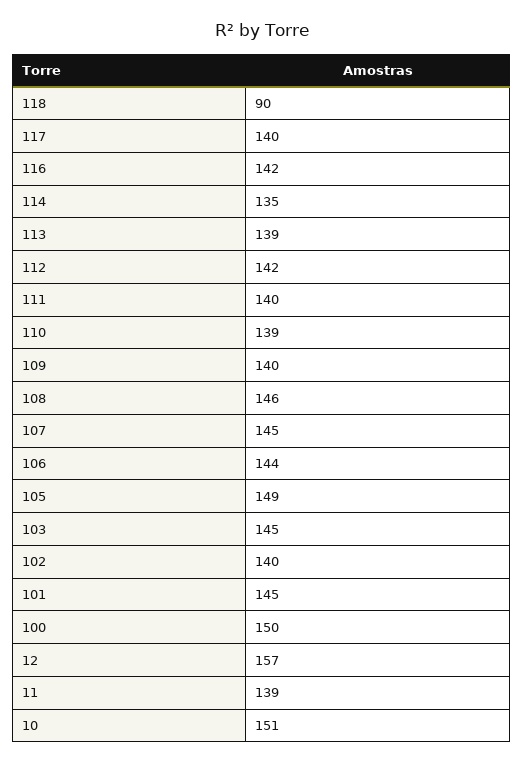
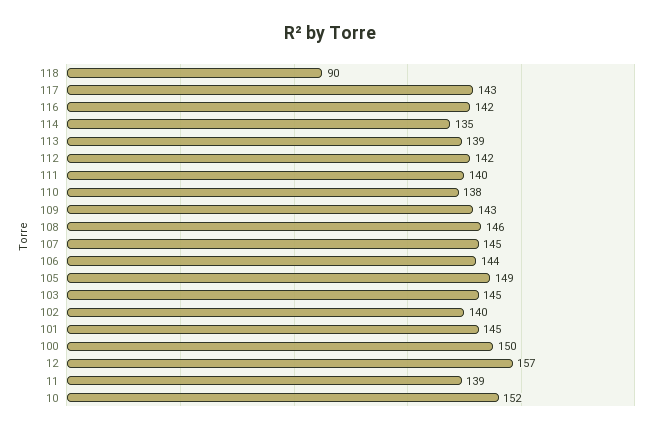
117: 140 -> 143
110: 139 -> 138
109: 140 -> 143
10: 151 -> 152

